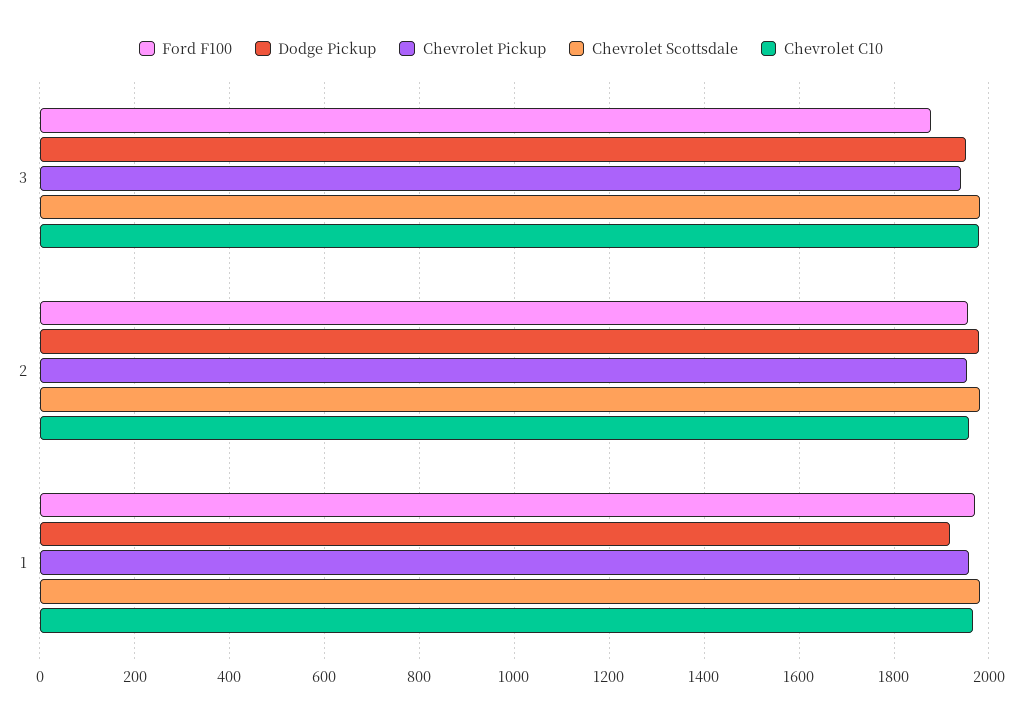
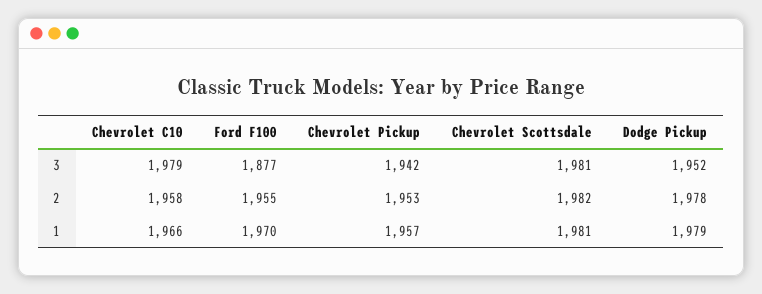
Dodge Pickup, 1: 1920 -> 1979

